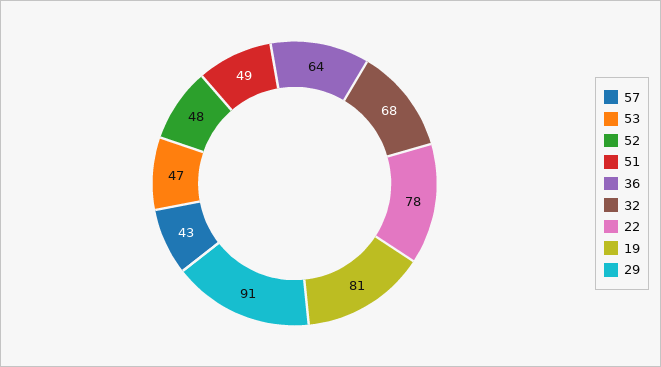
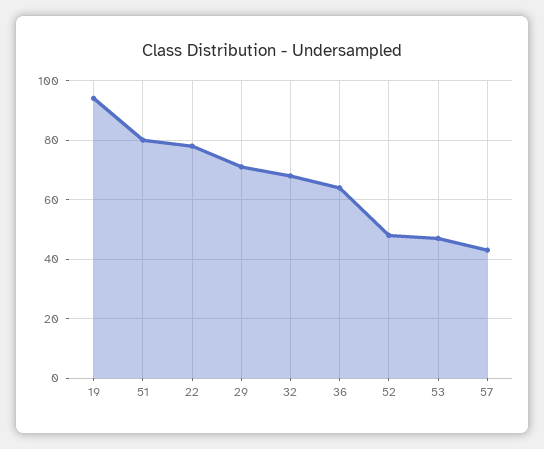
51: 49 -> 80
19: 81 -> 95
29: 91 -> 70

